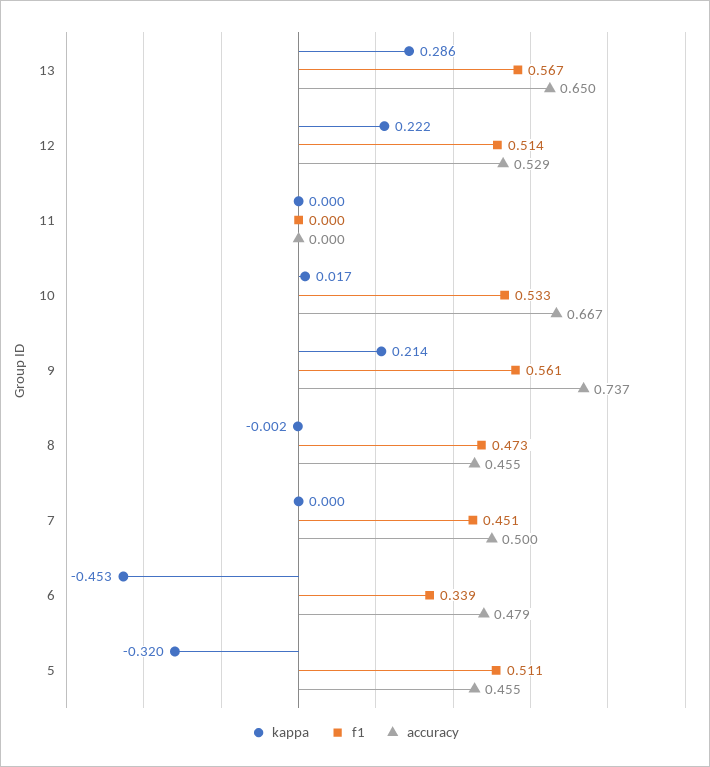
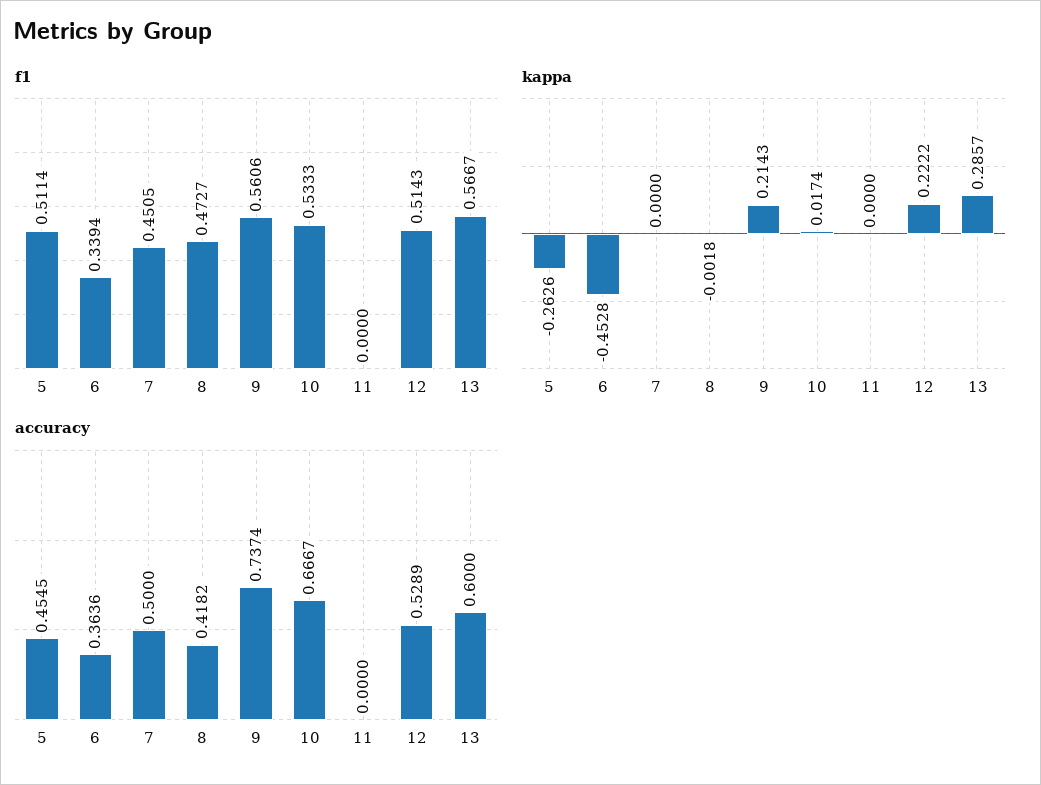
accuracy, 13: 0.65 -> 0.6
accuracy, 8: 0.455 -> 0.4182
accuracy, 6: 0.479 -> 0.3636
kappa, 5: -0.32 -> -0.2626

